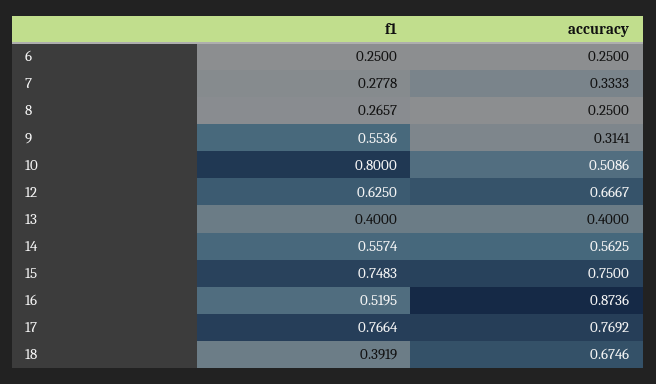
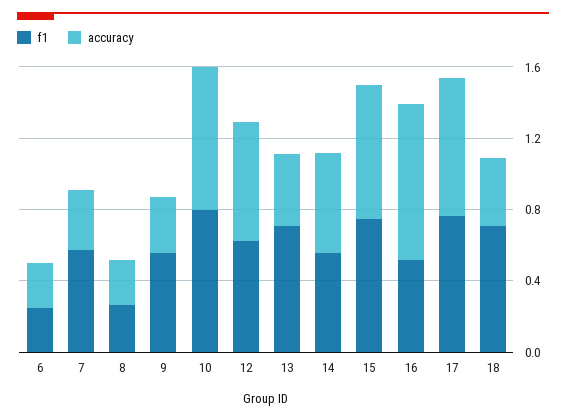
f1, 7: 0.2778 -> 0.6
accuracy, 10: 0.5086 -> 0.8
f1, 13: 0.4 -> 0.7
f1, 18: 0.3919 -> 0.7
accuracy, 18: 0.6746 -> 0.4

